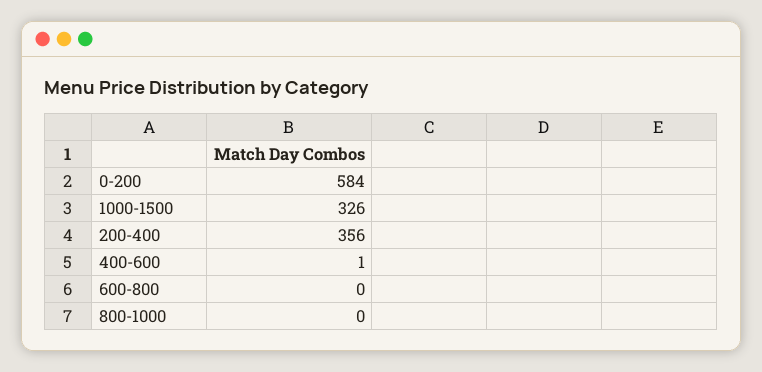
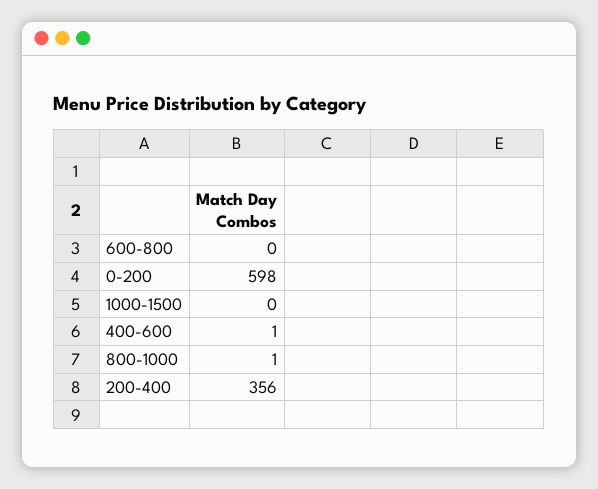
0-200: 584 -> 598
1000-1500: 326 -> 0
800-1000: 0 -> 1

